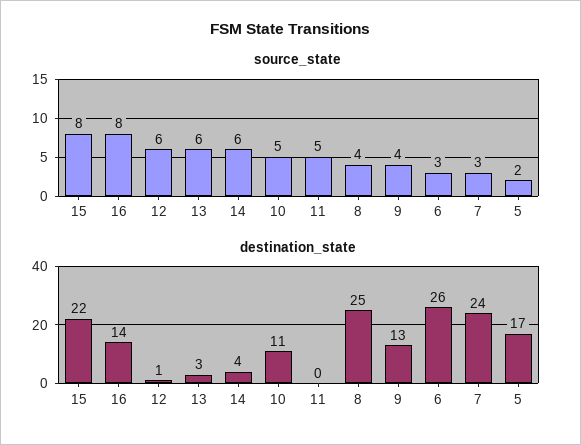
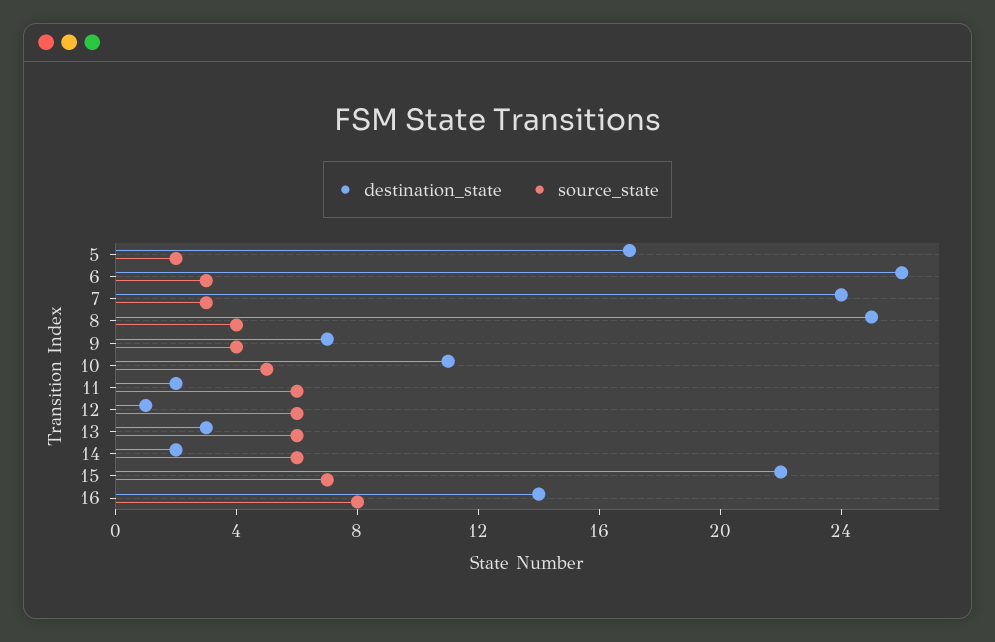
source_state, 15: 8 -> 7
source_state, 11: 5 -> 6
destination_state, 14: 4 -> 2
destination_state, 11: 0 -> 2
destination_state, 9: 13 -> 7

